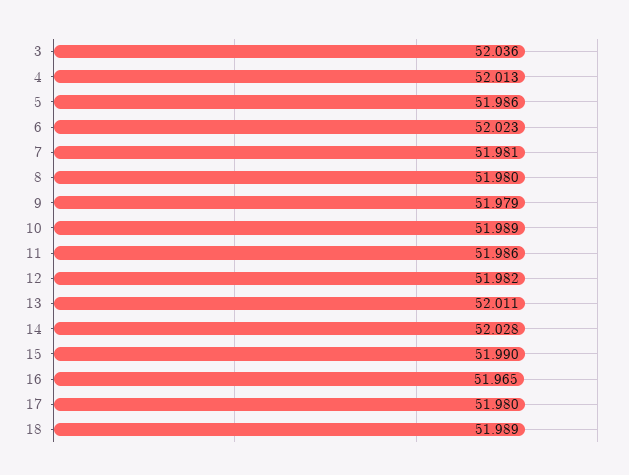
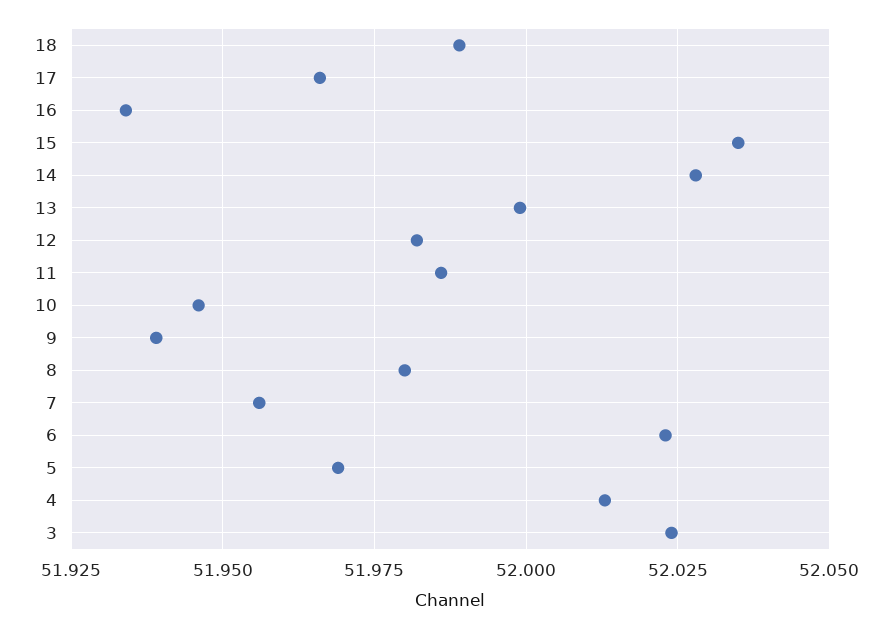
3: 52.036 -> 52.025
5: 51.986 -> 51.97
7: 51.981 -> 51.955
9: 51.979 -> 51.94
10: 51.989 -> 51.945
13: 52.011 -> 52
15: 51.99 -> 52.035
16: 51.965 -> 51.935
17: 51.98 -> 51.965

